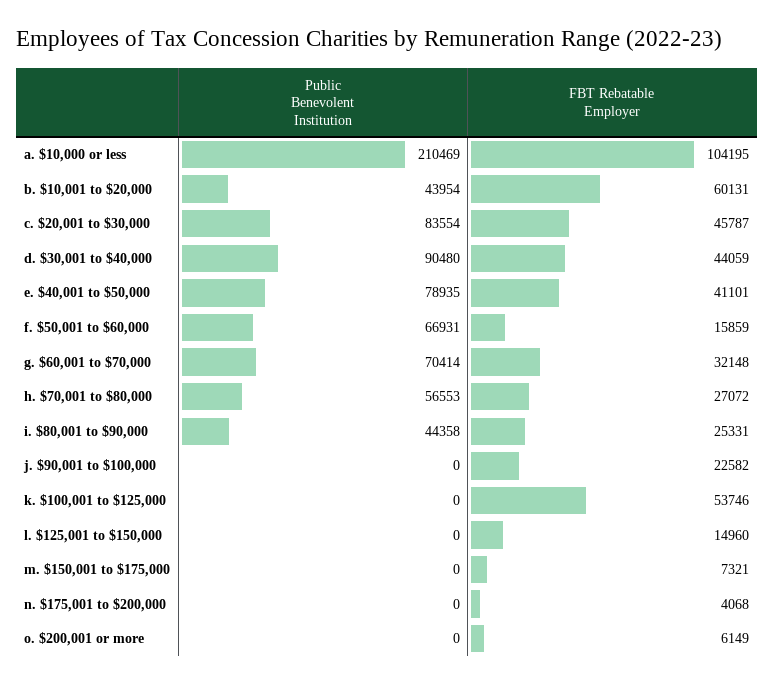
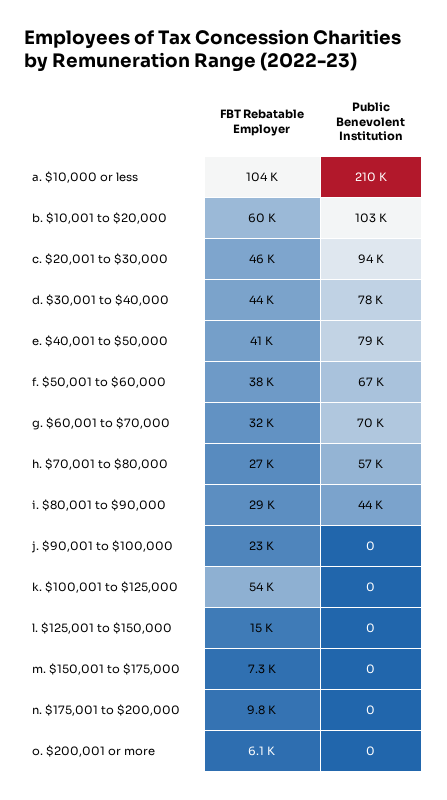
Public Benevolent Institution, b. $10,001 to $20,000: 43954 -> 103000
Public Benevolent Institution, c. $20,001 to $30,000: 83554 -> 94000
Public Benevolent Institution, d. $30,001 to $40,000: 90480 -> 78000
FBT Rebatable Employer, f. $50,001 to $60,000: 15859 -> 38000
FBT Rebatable Employer, i. $80,001 to $90,000: 25331 -> 29000
FBT Rebatable Employer, n. $175,001 to $200,000: 4068 -> 9800

